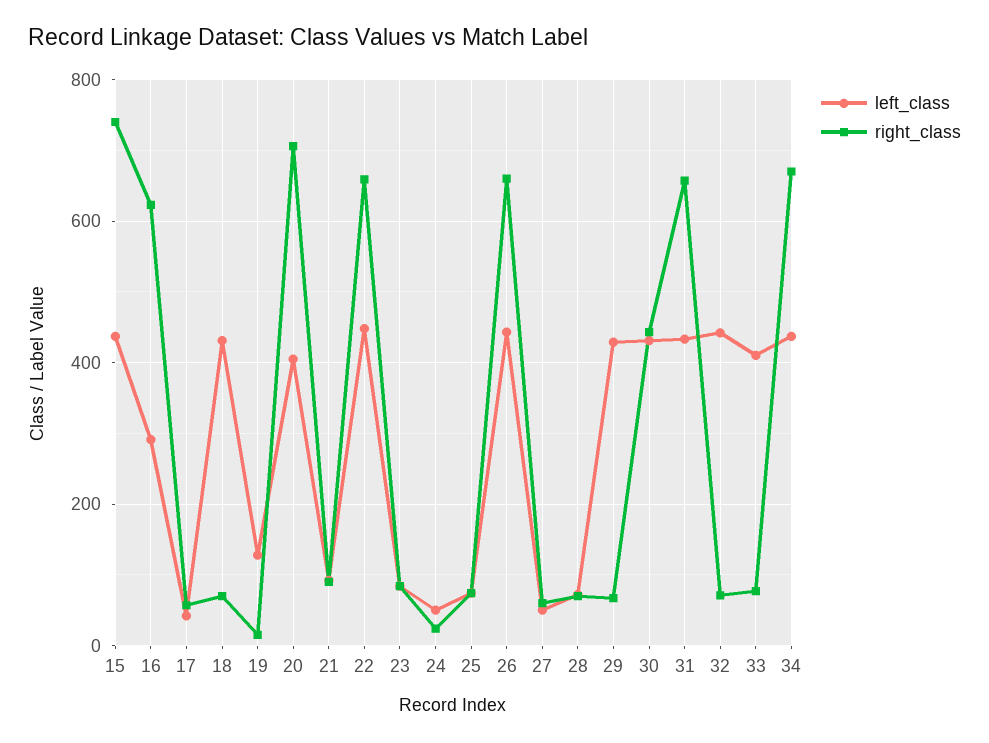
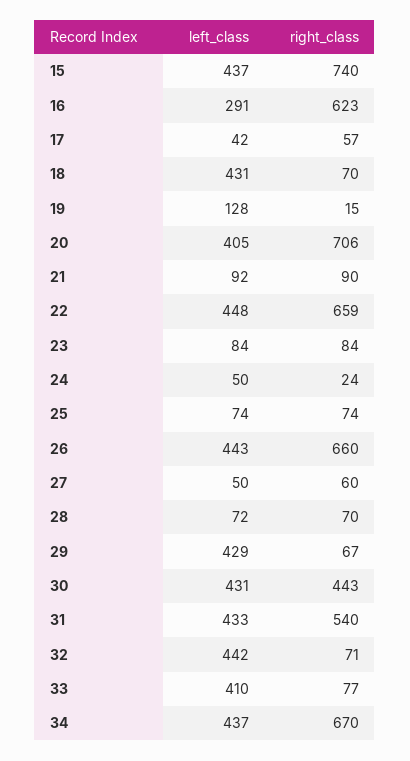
right_class, 31: 660 -> 540

